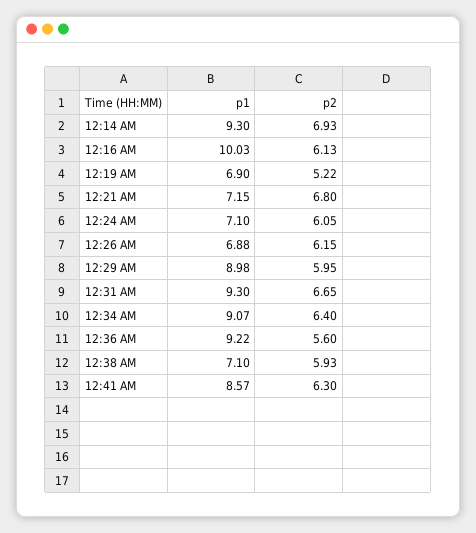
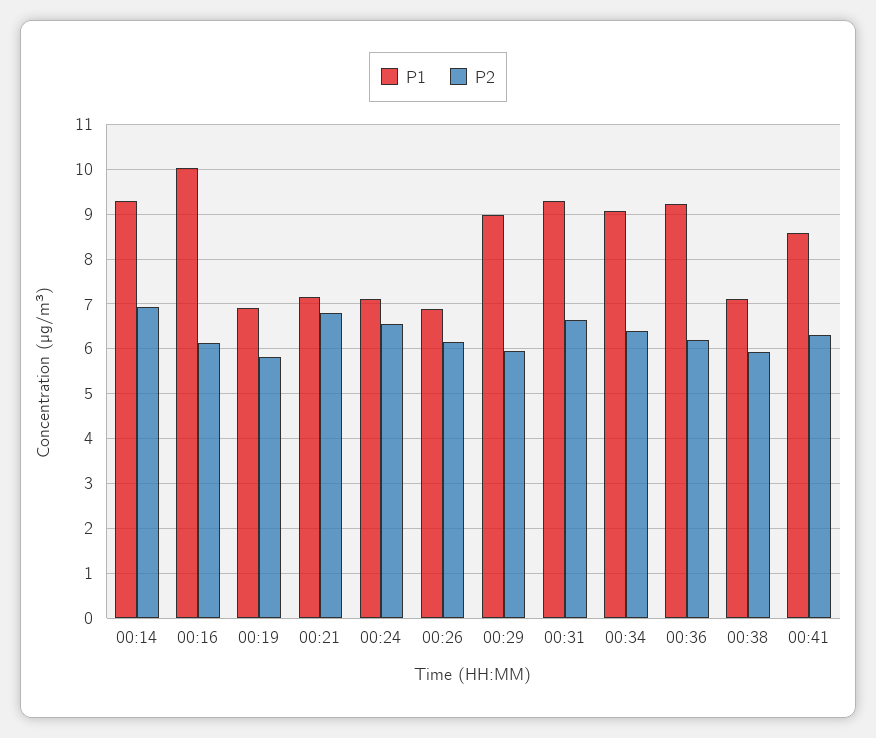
p2, 12:19 AM: 5.22 -> 5.8
p2, 12:24 AM: 6.05 -> 6.6
p2, 12:36 AM: 5.6 -> 6.2

